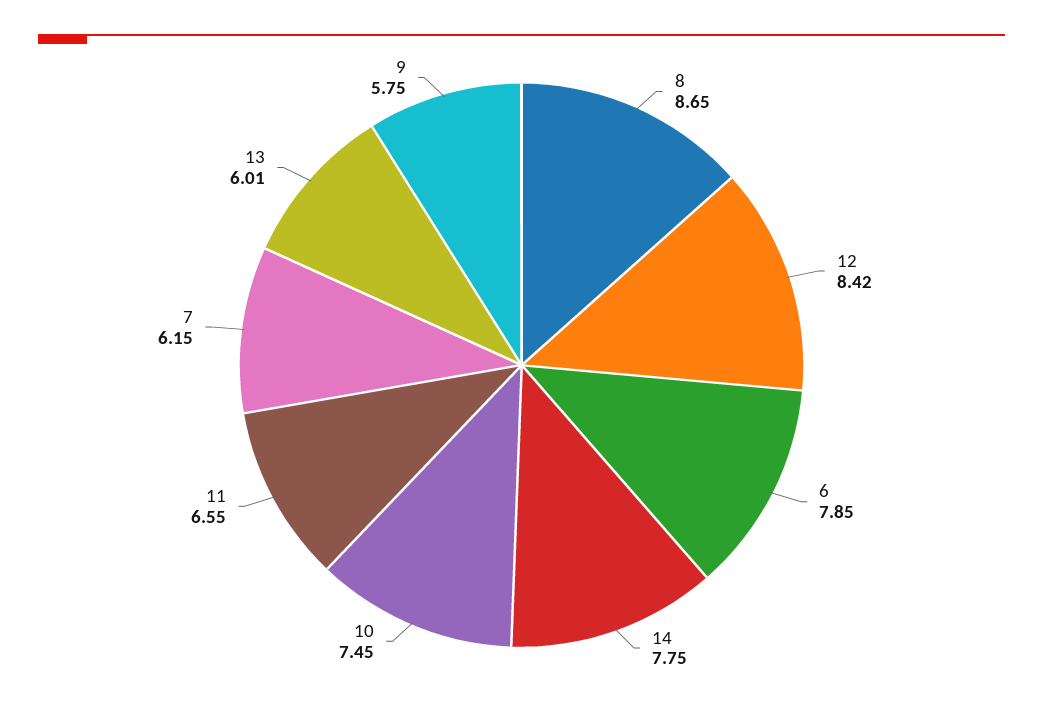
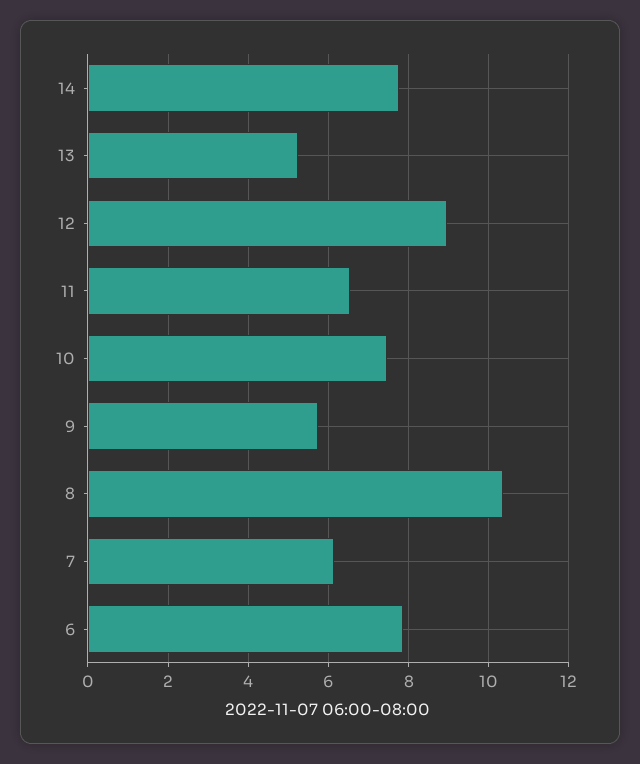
8: 8.65 -> 10.4
12: 8.42 -> 9
13: 6.01 -> 5.2

